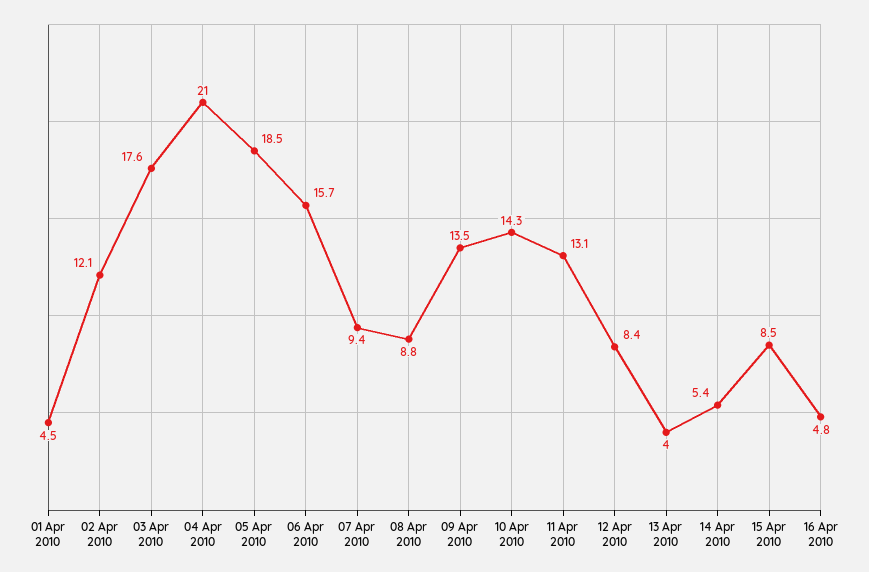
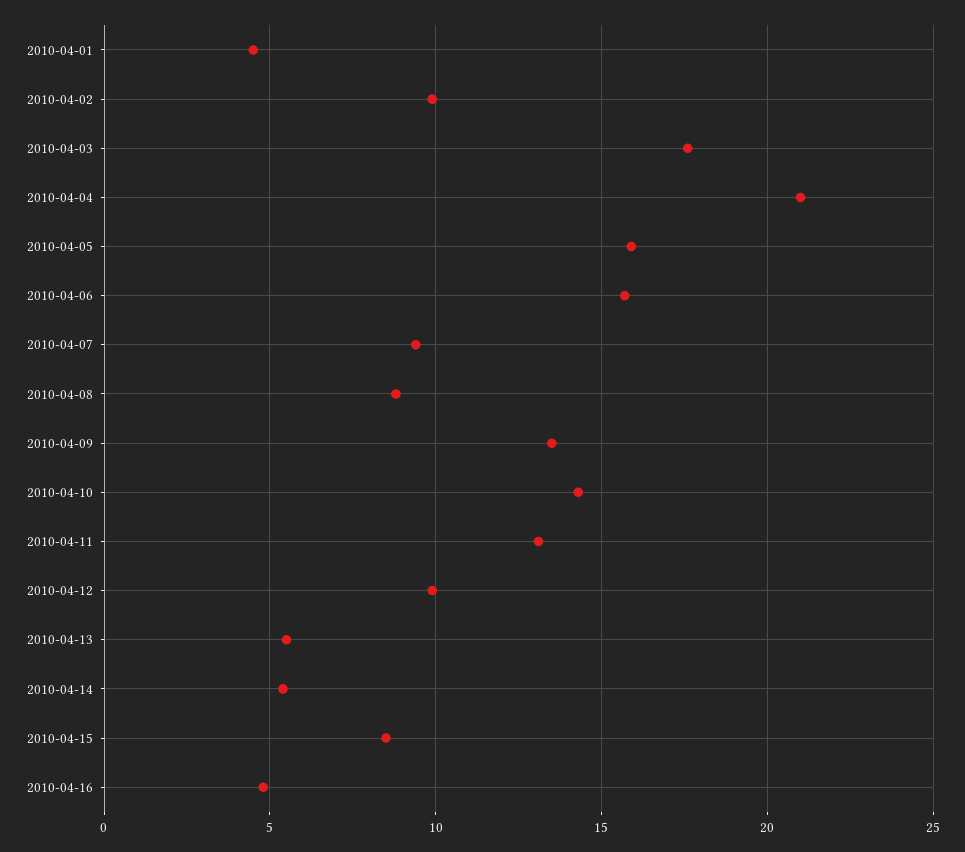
02 Apr 2010: 12.1 -> 10
05 Apr 2010: 18.5 -> 16
12 Apr 2010: 8.4 -> 10
13 Apr 2010: 4 -> 5.5

